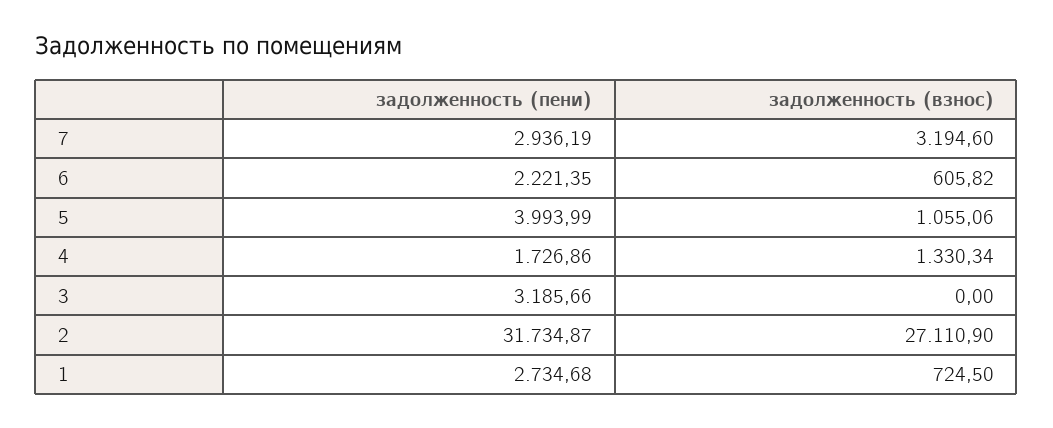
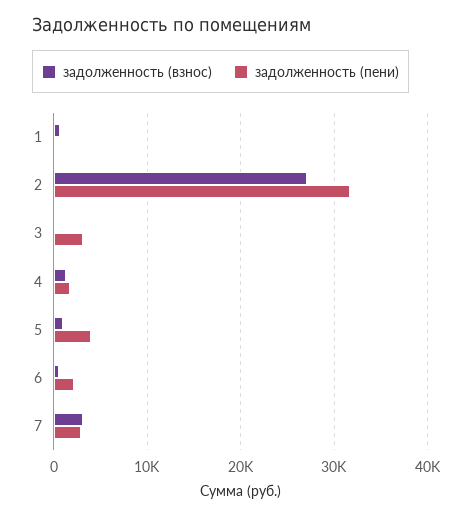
задолженность (пени), 1: 2734.68 -> 0

